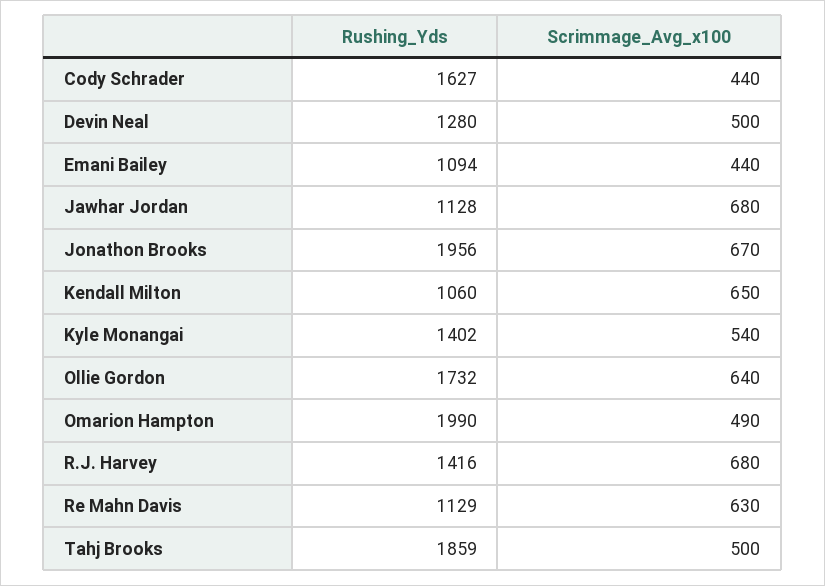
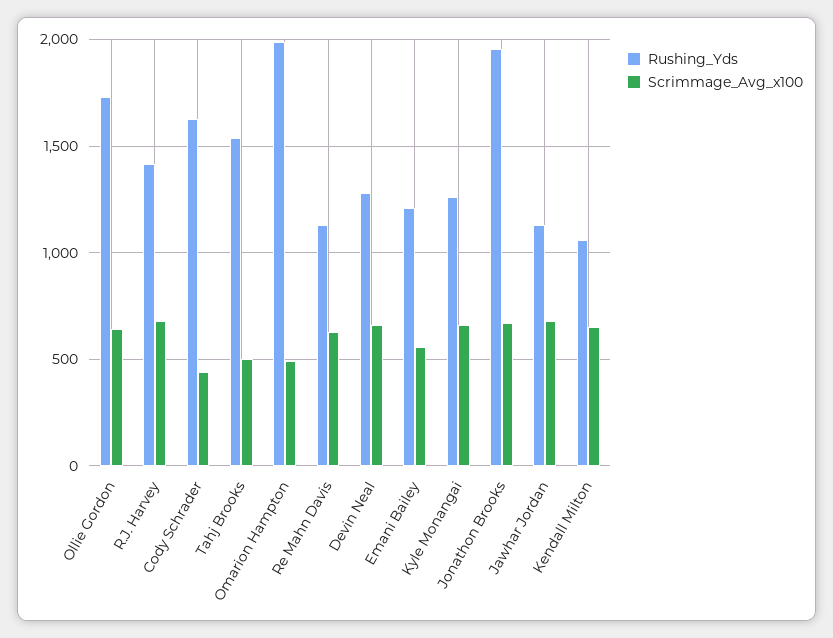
Scrimmage_Avg_x100, Devin Neal: 500 -> 650
Rushing_Yds, Emani Bailey: 1094 -> 1200
Scrimmage_Avg_x100, Emani Bailey: 440 -> 550
Rushing_Yds, Kyle Monangai: 1402 -> 1250
Scrimmage_Avg_x100, Kyle Monangai: 540 -> 650
Rushing_Yds, Tahj Brooks: 1859 -> 1550

